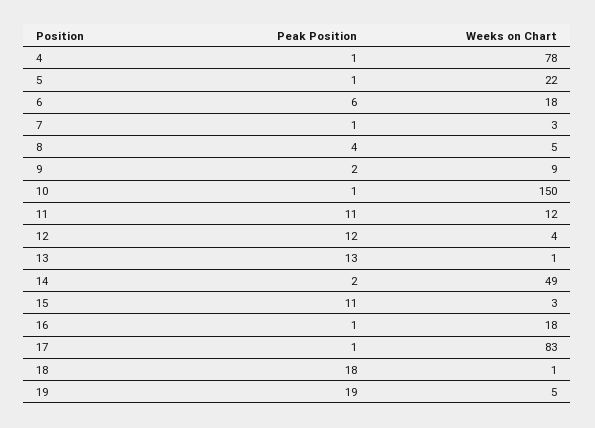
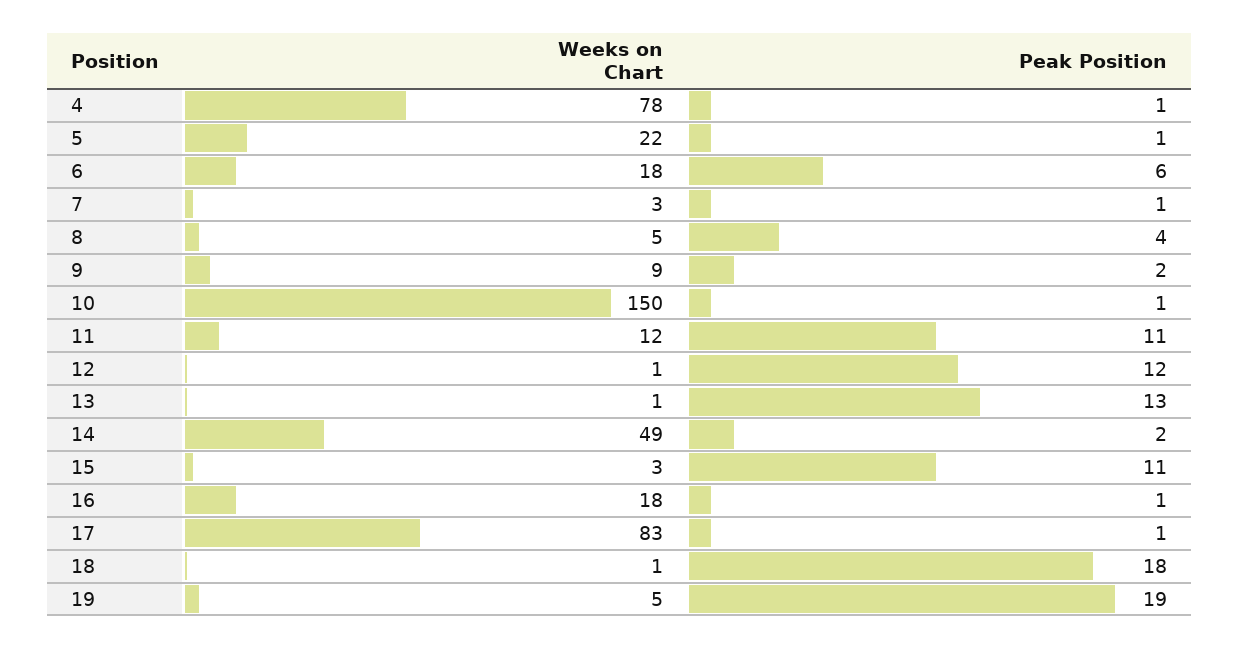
Weeks on Chart, 12: 4 -> 1

